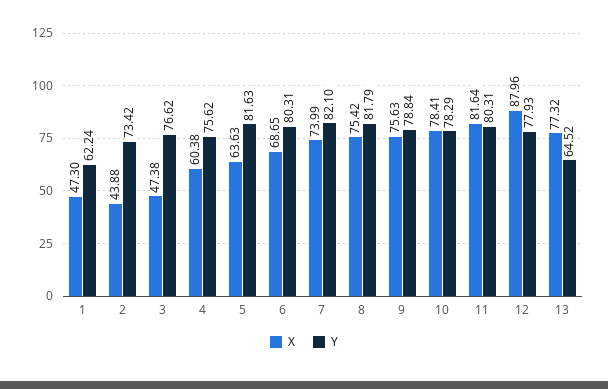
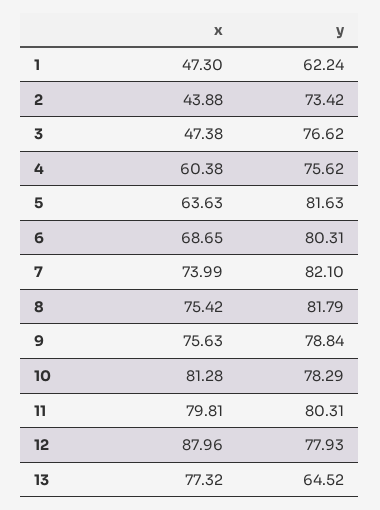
X, 10: 78.41 -> 81.28
X, 11: 81.64 -> 79.81

